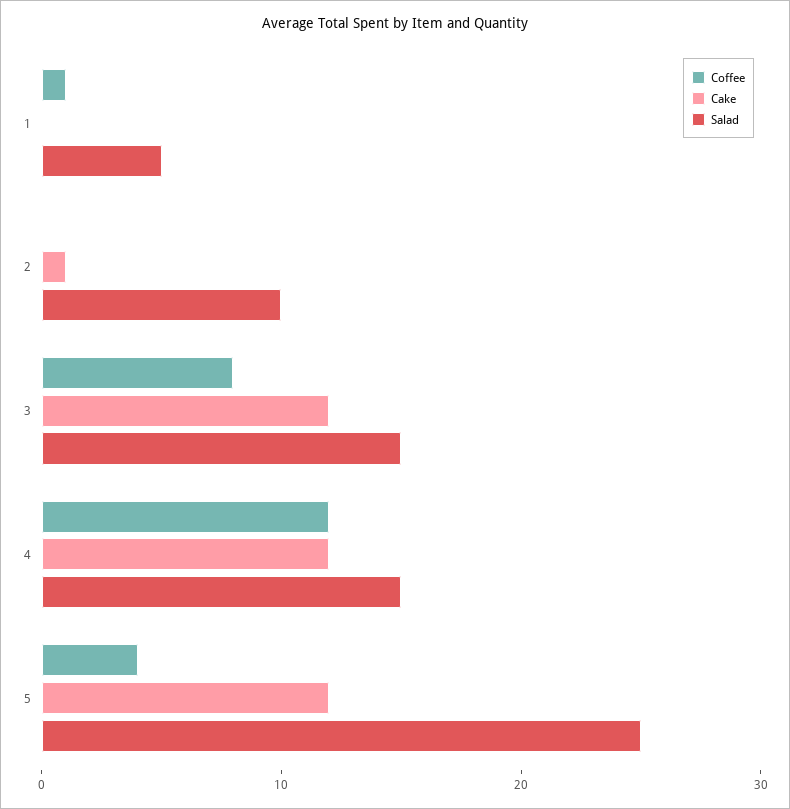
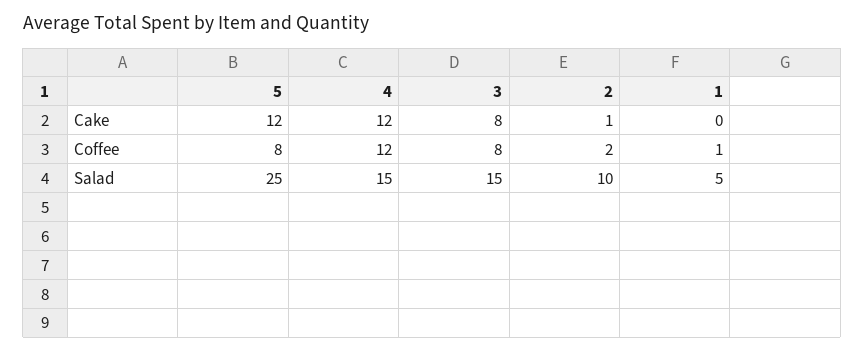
Coffee, 2: 0 -> 2
Cake, 3: 12 -> 8
Coffee, 5: 4 -> 8

